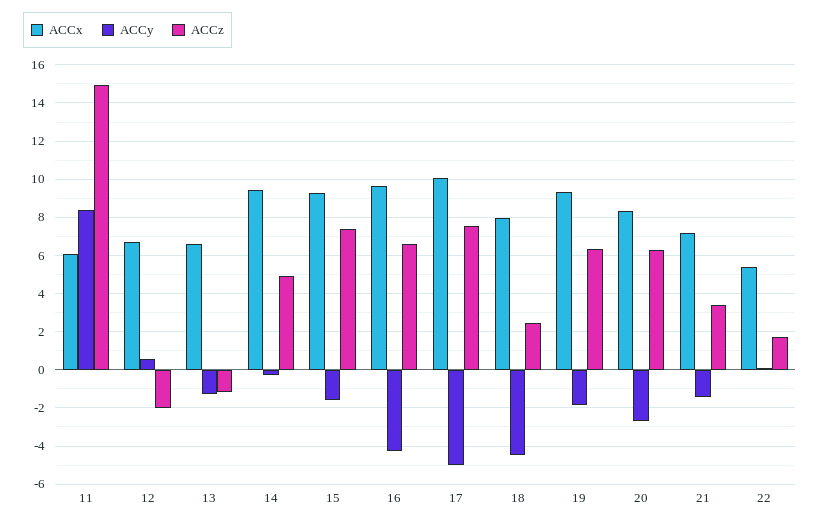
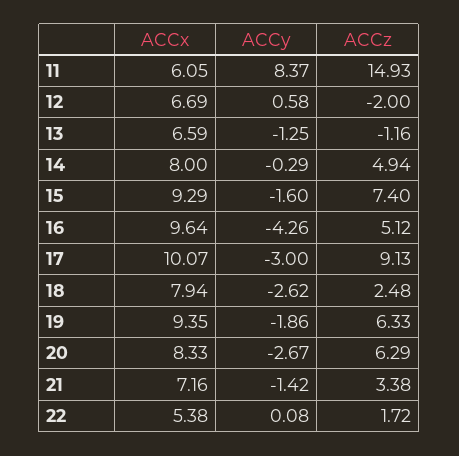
ACCx, 14: 9.5 -> 8
ACCz, 16: 6.5 -> 5.12
ACCy, 17: -5 -> -3
ACCz, 17: 7.5 -> 9.13
ACCy, 18: -4.5 -> -2.62

